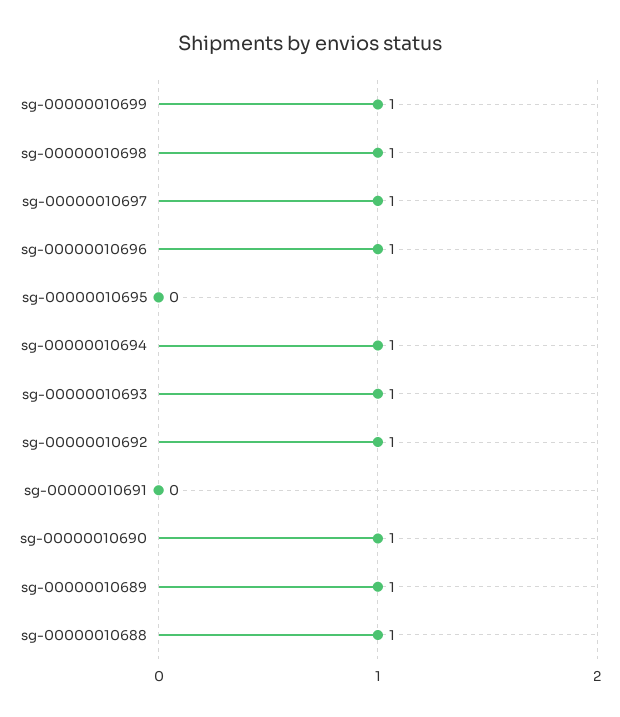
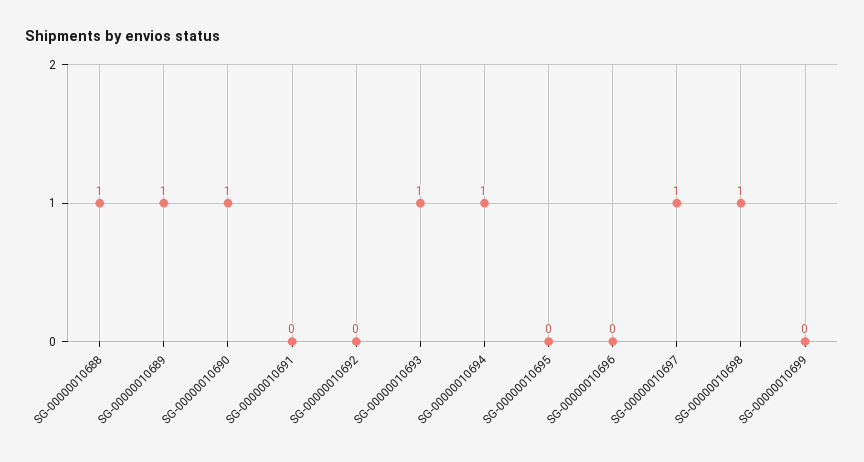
sg-00000010699: 1 -> 0
sg-00000010696: 1 -> 0
sg-00000010692: 1 -> 0

